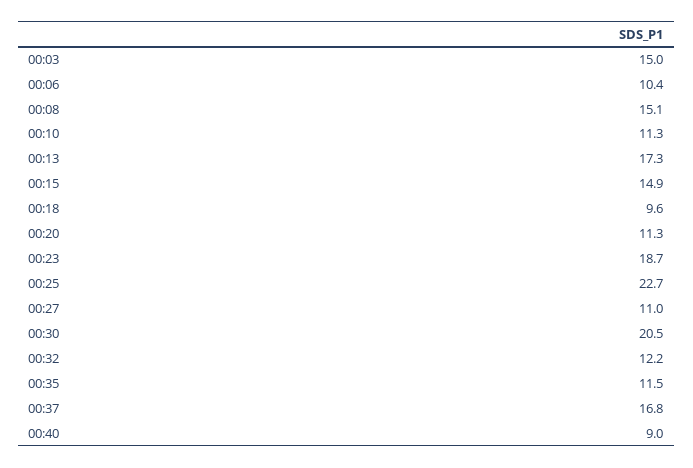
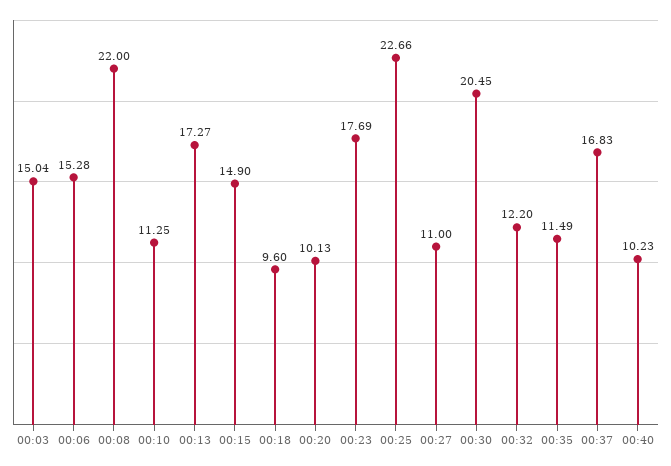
00:06: 10.4 -> 15.28
00:08: 15.1 -> 22
00:20: 11.3 -> 10.13
00:23: 18.7 -> 17.69
00:40: 9 -> 10.23

